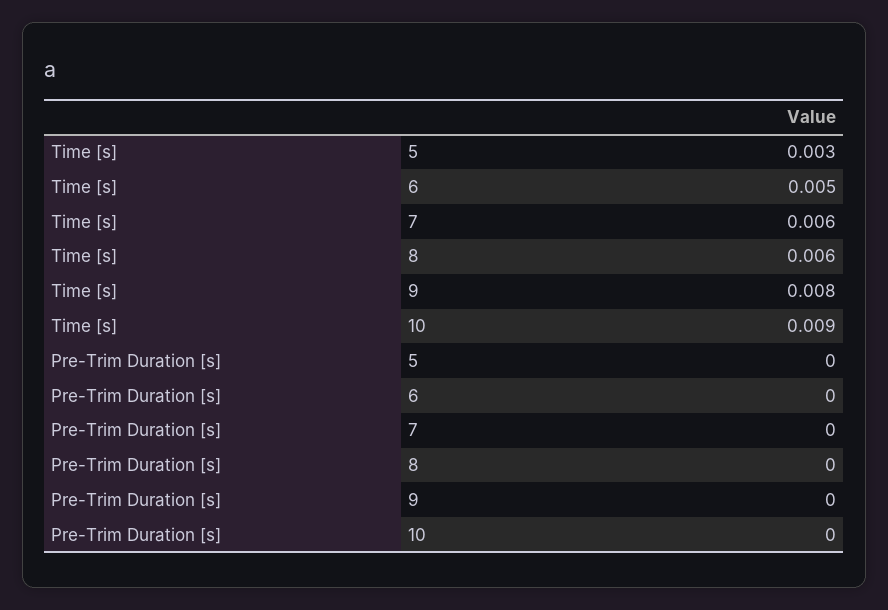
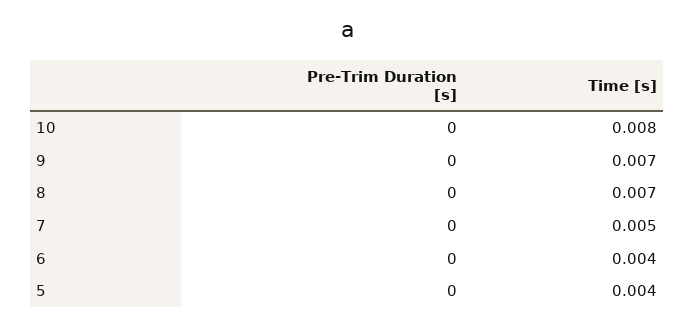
Time [s], 5: 0.003 -> 0.004
Time [s], 6: 0.005 -> 0.004
Time [s], 7: 0.006 -> 0.005
Time [s], 8: 0.006 -> 0.007
Time [s], 9: 0.008 -> 0.007
Time [s], 10: 0.009 -> 0.008

